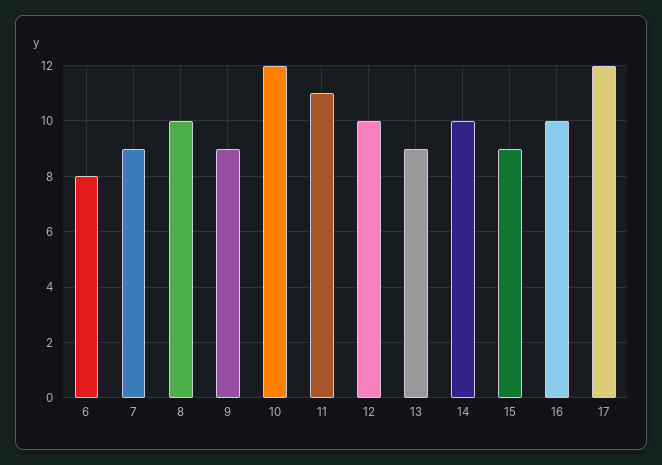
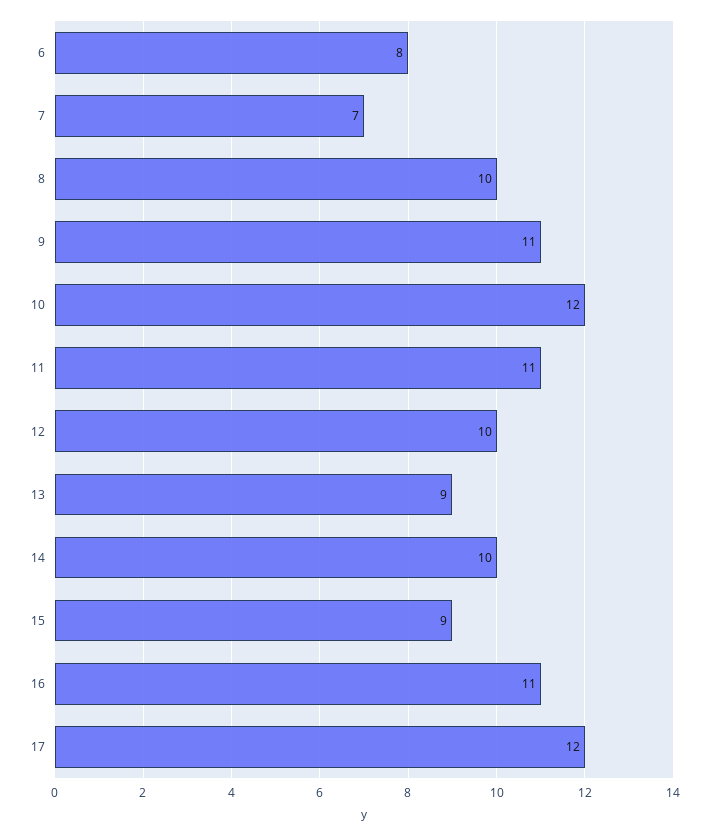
7: 9 -> 7
9: 9 -> 11
16: 10 -> 11

